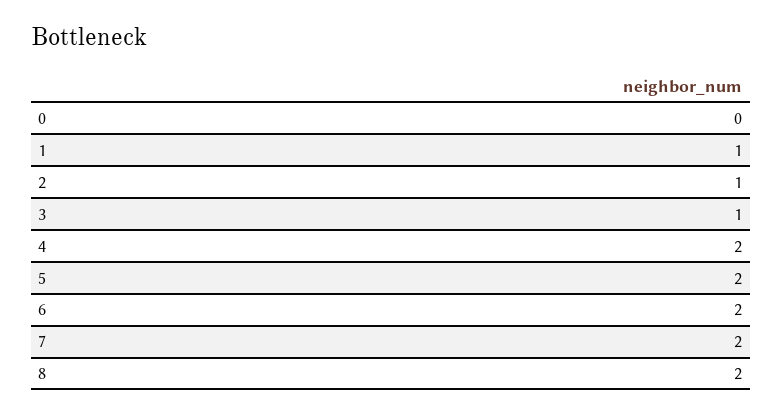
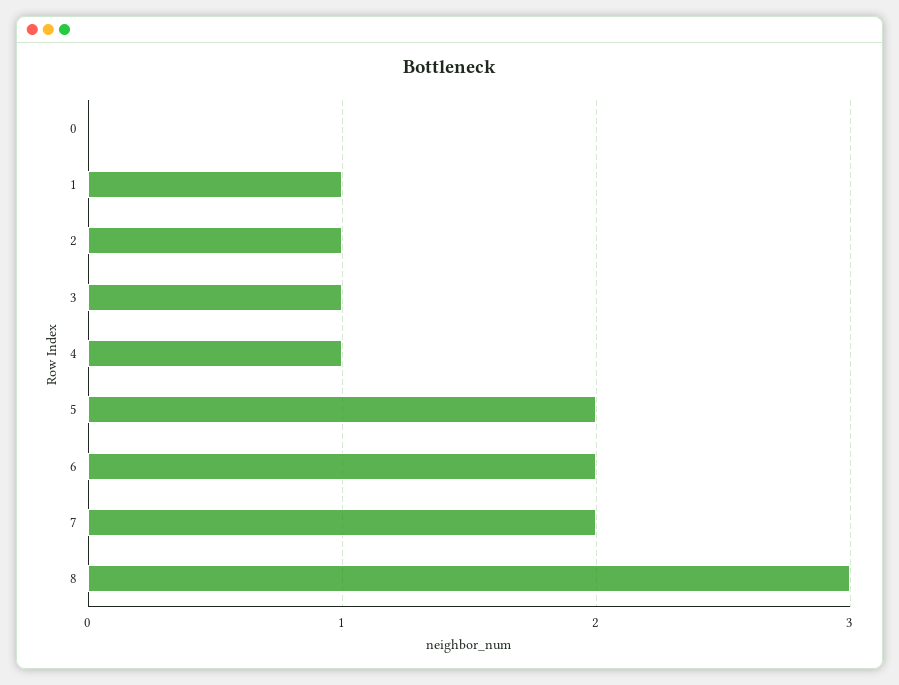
4: 2 -> 1
8: 2 -> 3

